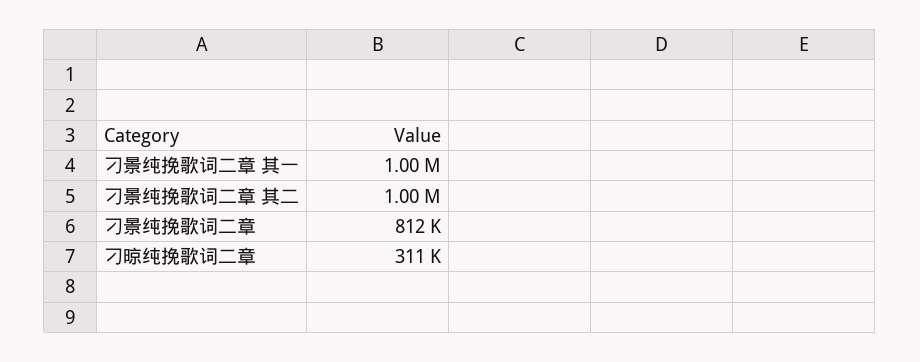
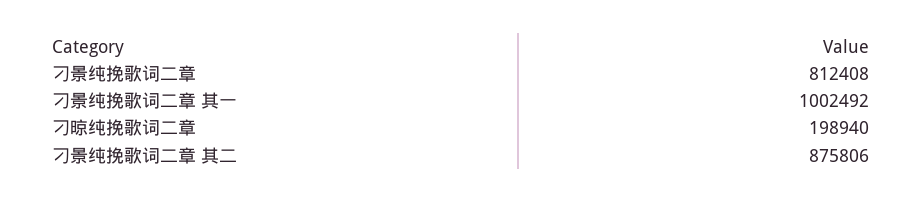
刁景纯挽歌词二章 其二: 1000000 -> 875806
刁晾纯挽歌词二章: 311000 -> 198940

